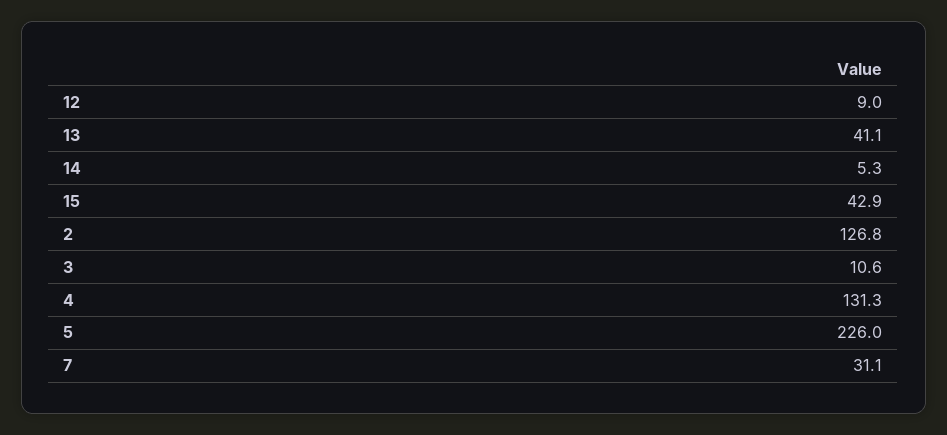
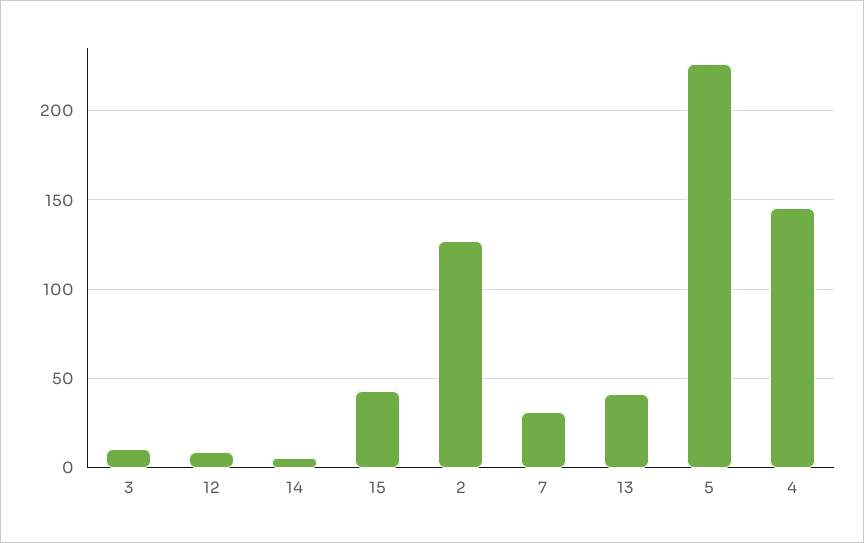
4: 131.3 -> 145

